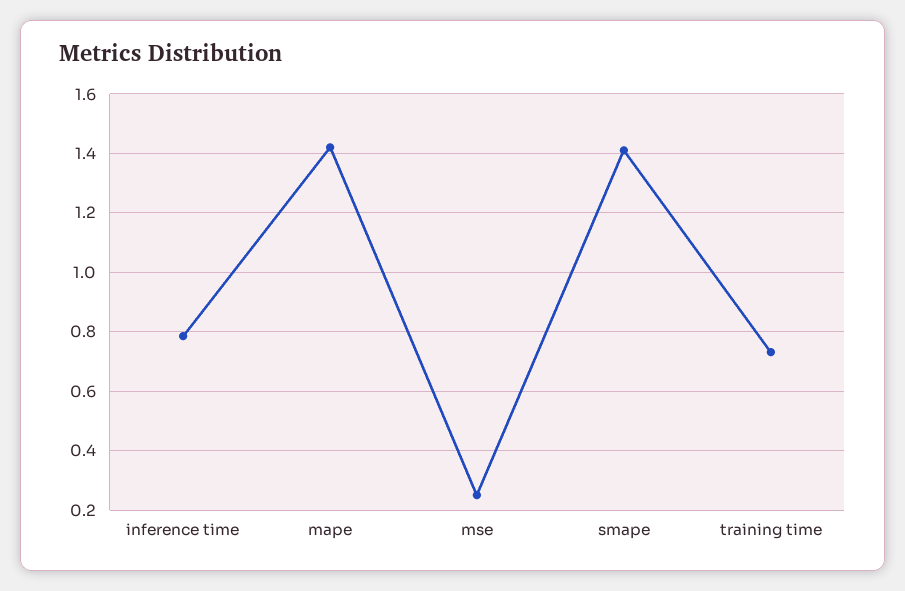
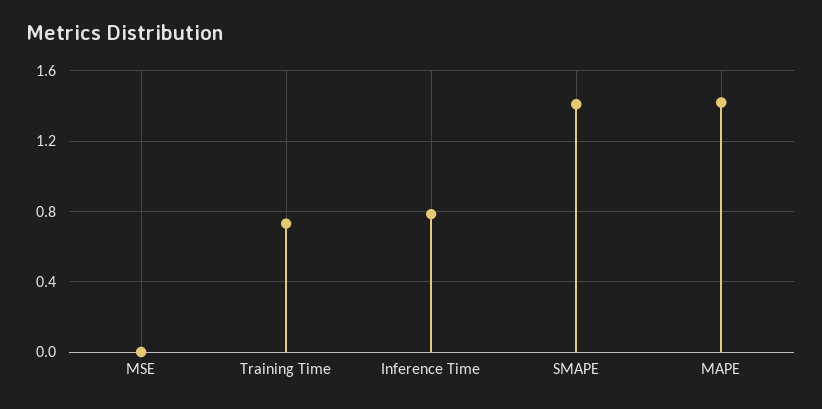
mse: 0.25 -> 0

